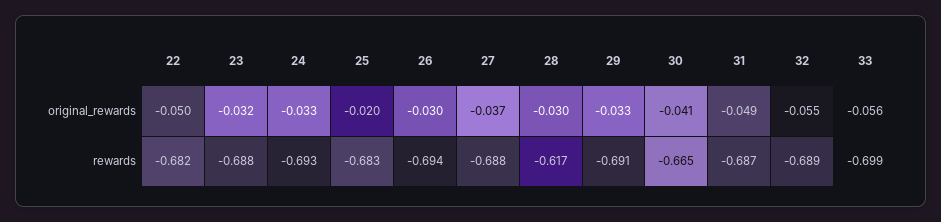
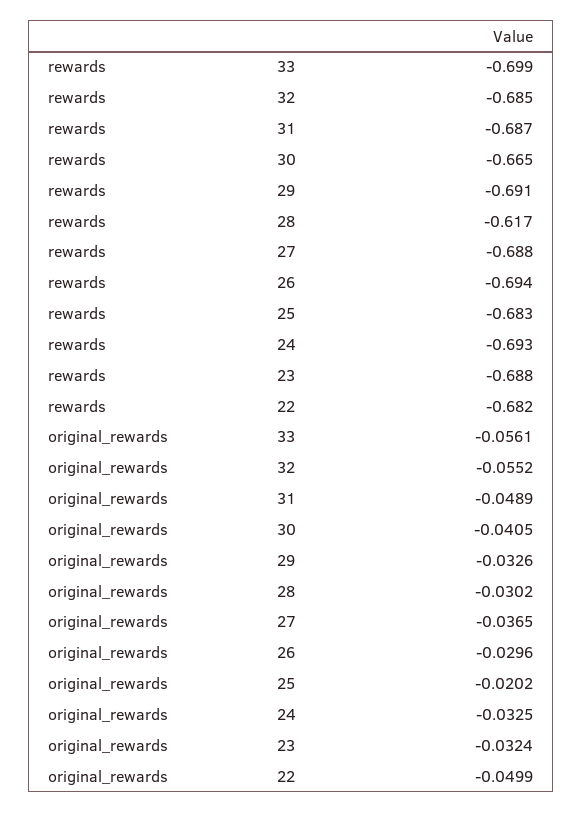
32, rewards: -0.689 -> -0.685

